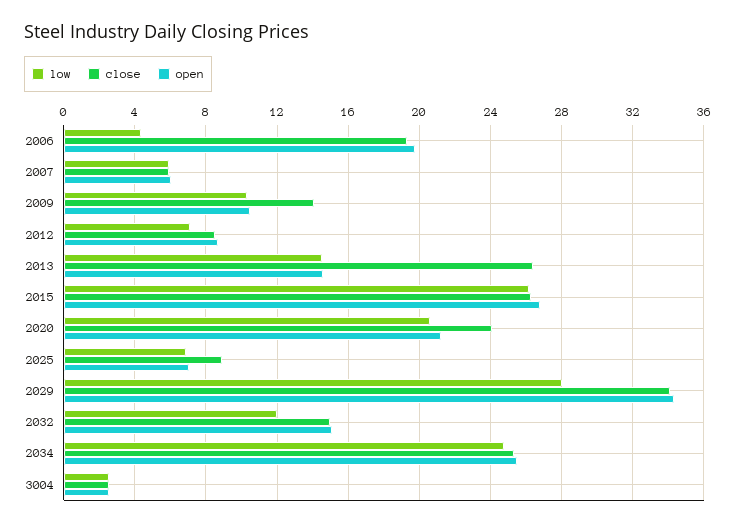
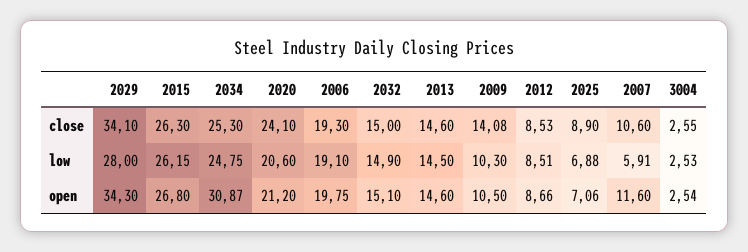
low, 2006: 4.5 -> 19.1
close, 2007: 6 -> 10.6
open, 2007: 6 -> 11.6
low, 2012: 7 -> 8.51
close, 2013: 26.5 -> 14.6
low, 2032: 12 -> 14.9
open, 2034: 25.5 -> 30.87

